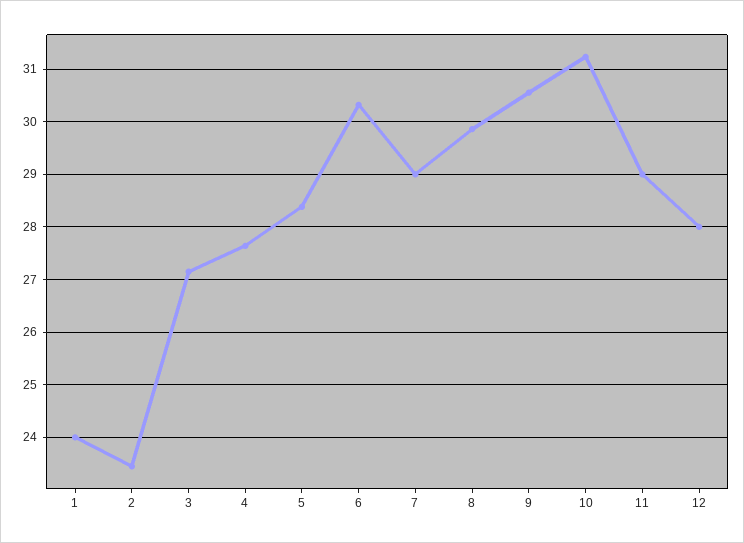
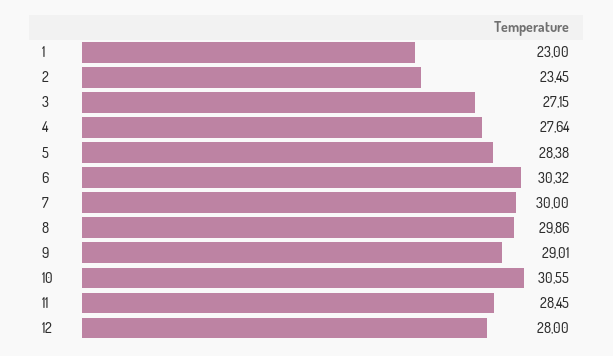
1: 24 -> 23
7: 29 -> 30
9: 30.6 -> 29.01
10: 31.2 -> 30.55
11: 29 -> 28.45

